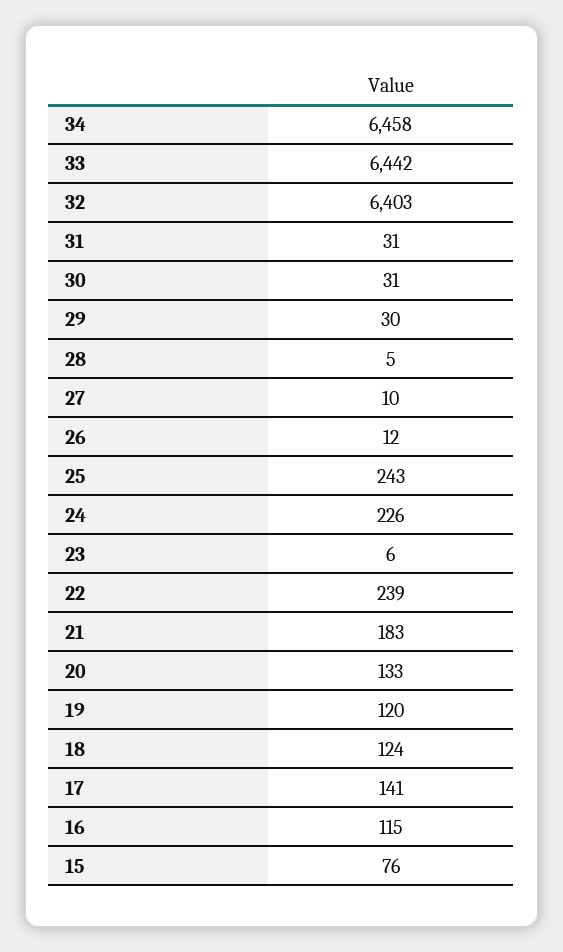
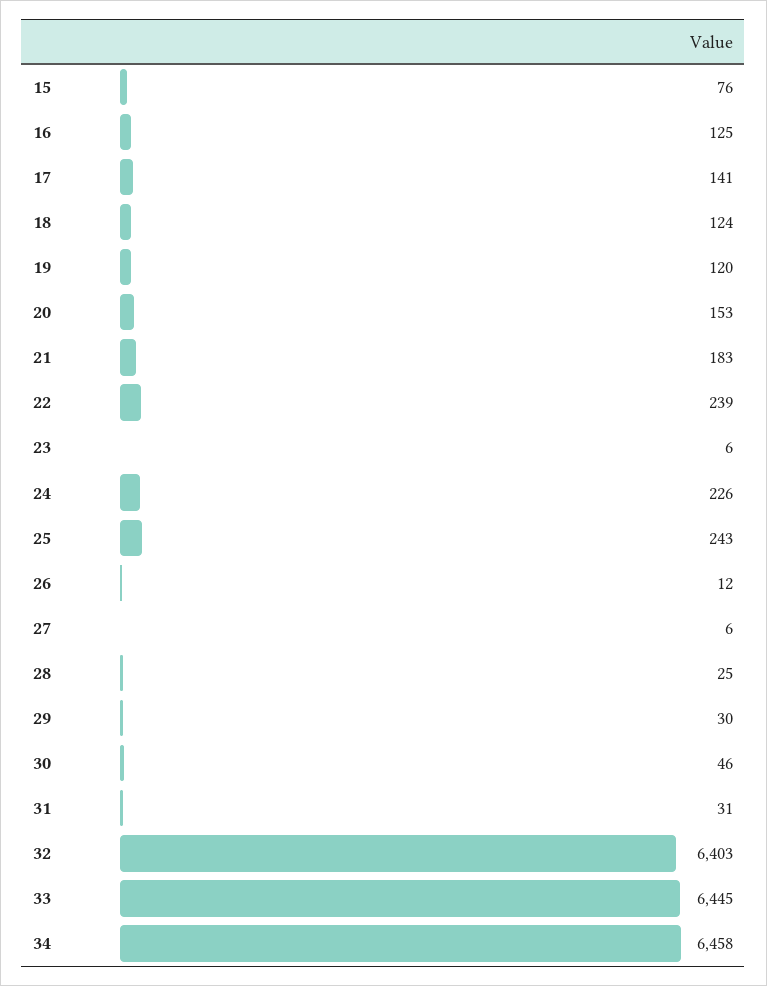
33: 6442 -> 6445
30: 31 -> 46
28: 5 -> 25
27: 10 -> 6
20: 133 -> 153
16: 115 -> 125

